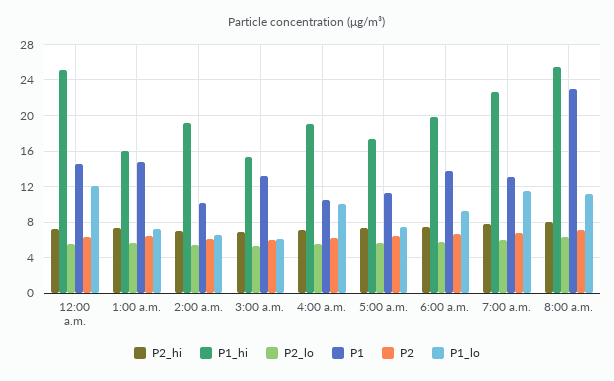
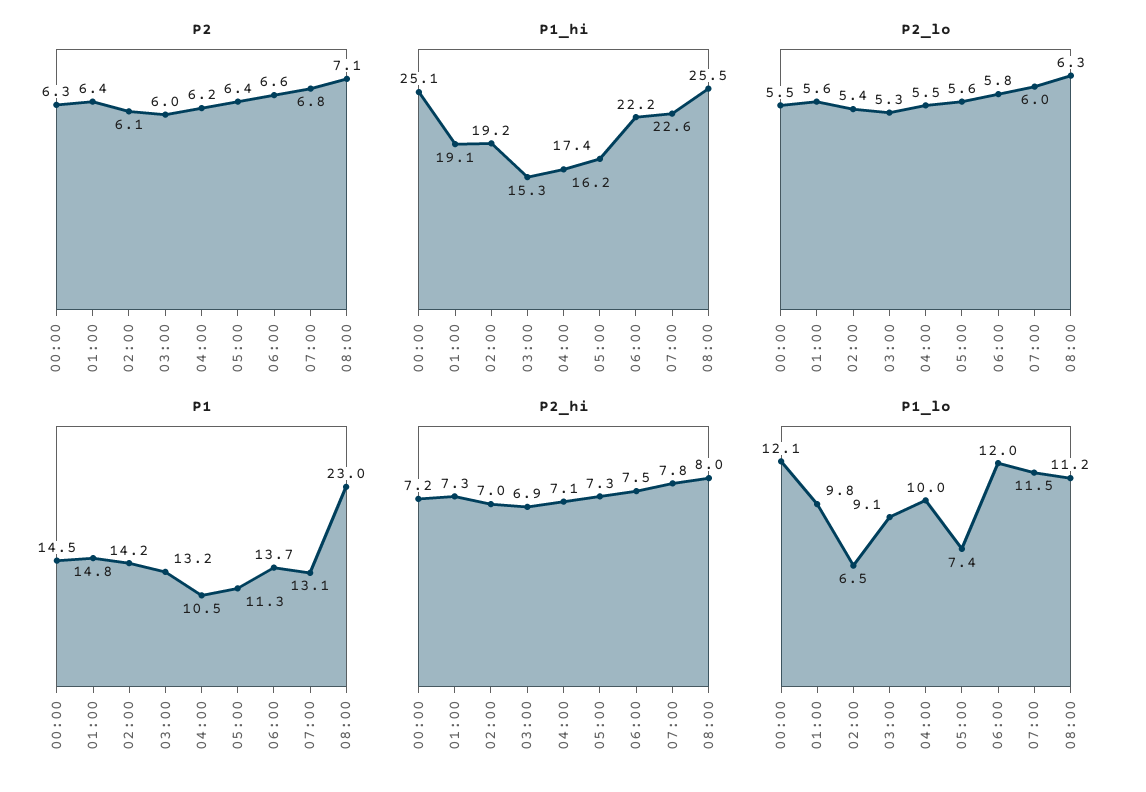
P1_hi, 1:00 a.m.: 16 -> 19.1
P1_lo, 1:00 a.m.: 7 -> 9.8
P1, 2:00 a.m.: 10 -> 14.2
P1_lo, 3:00 a.m.: 6 -> 9.1
P1_hi, 4:00 a.m.: 19 -> 16.2
P1_hi, 6:00 a.m.: 20 -> 22.2
P1_lo, 6:00 a.m.: 9 -> 12

